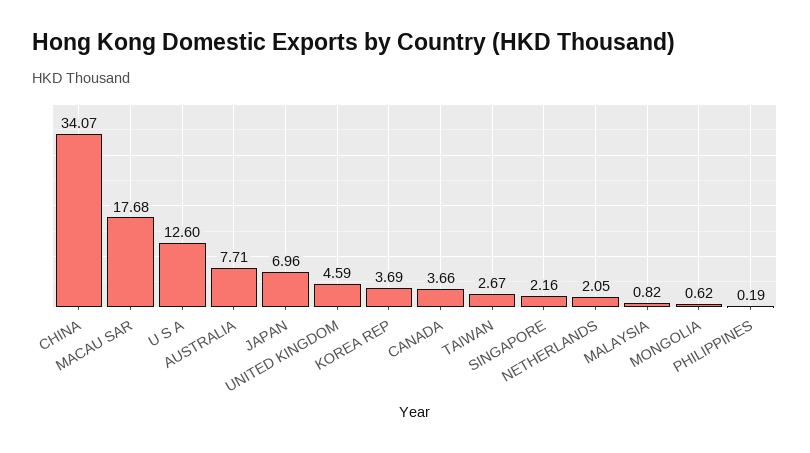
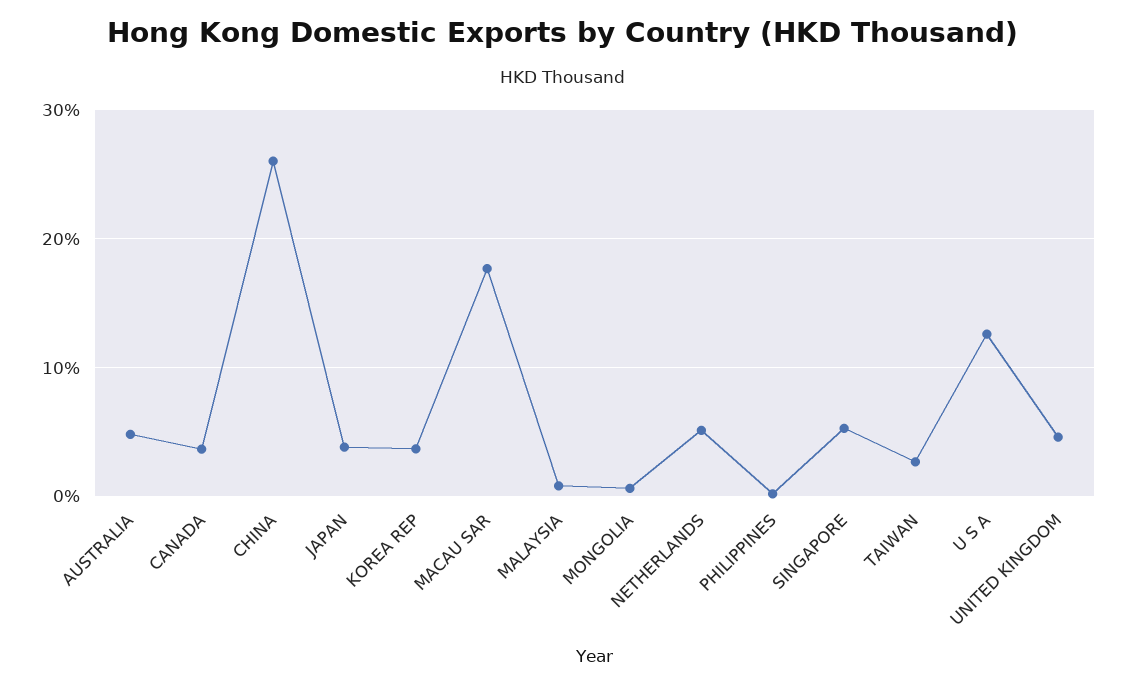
CHINA: 34.07 -> 26
AUSTRALIA: 7.71 -> 5
JAPAN: 6.96 -> 4
SINGAPORE: 2.16 -> 5
NETHERLANDS: 2.05 -> 5

